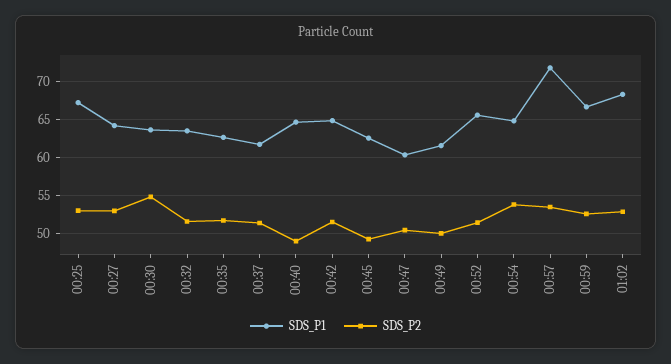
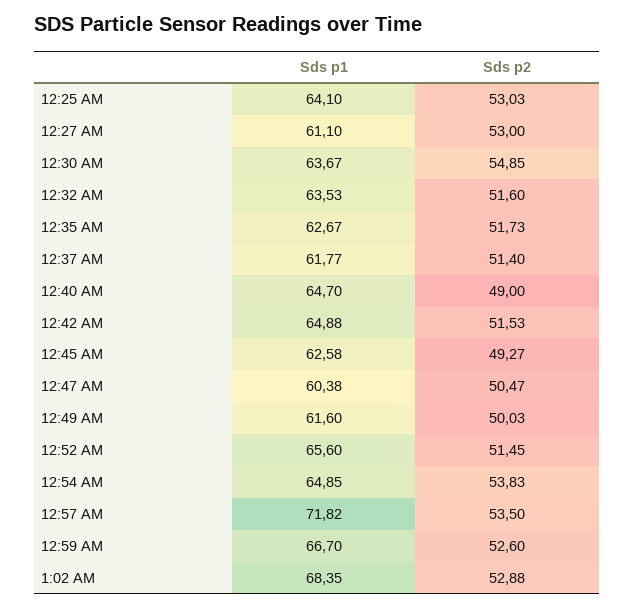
SDS_P1, 00:25: 67 -> 64.1
SDS_P1, 00:27: 64 -> 61.1

